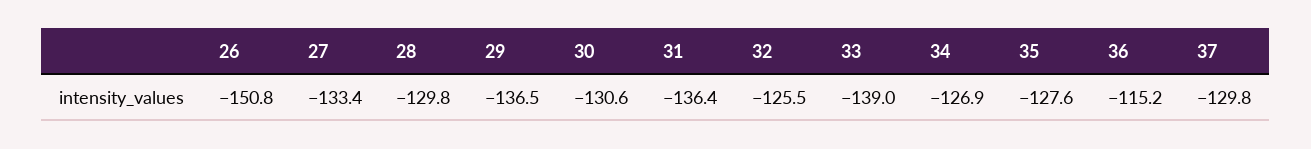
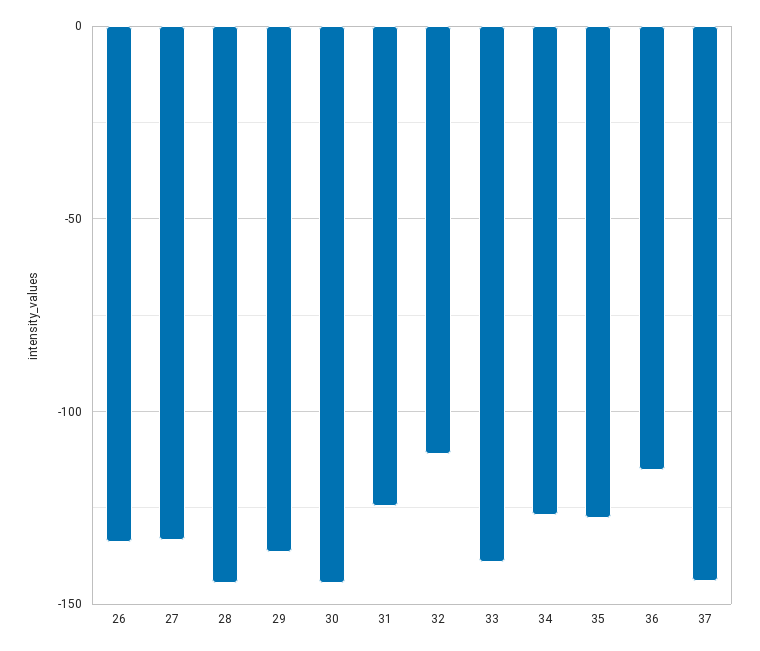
26: -150.8 -> -135
28: -129.8 -> -145
30: -130.6 -> -145
31: -136.4 -> -125
32: -125.5 -> -110
37: -129.8 -> -145

